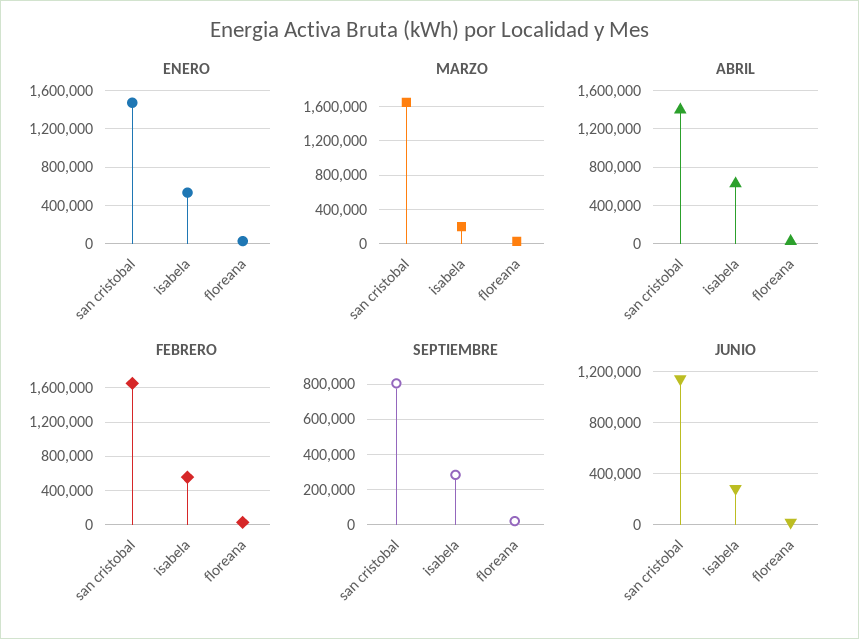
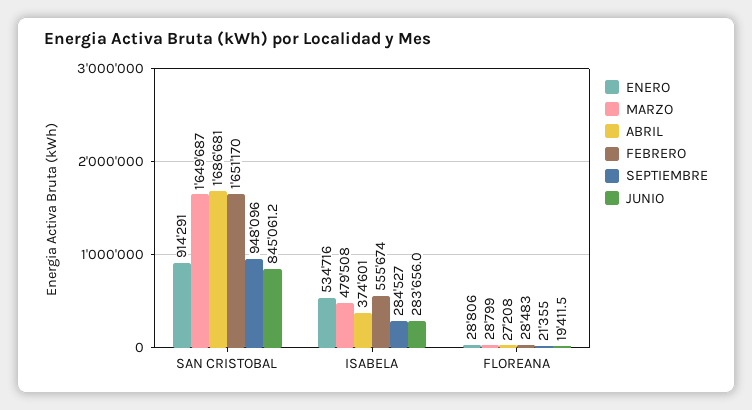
ENERO, san cristobal: 1500000 -> 914291
MARZO, isabela: 200000 -> 479508
ABRIL, san cristobal: 1400000 -> 1686681
ABRIL, isabela: 600000 -> 374601
SEPTIEMBRE, san cristobal: 800000 -> 948096
JUNIO, san cristobal: 1150000 -> 845061.2

